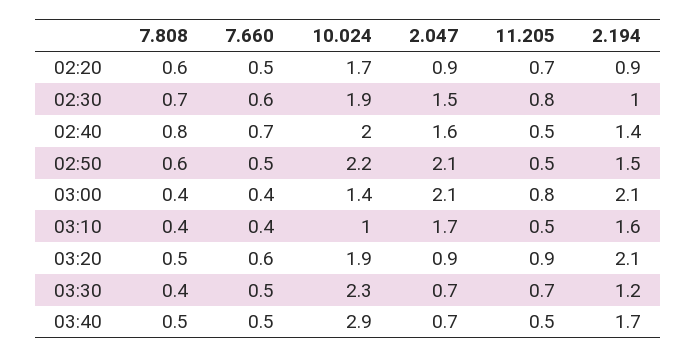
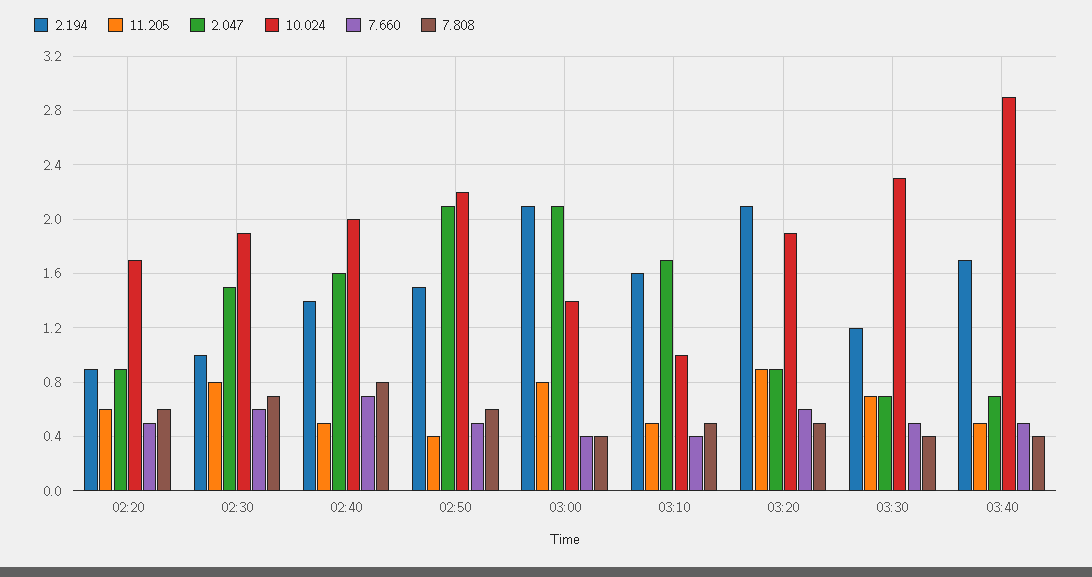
11.205, 02:20: 0.7 -> 0.6
11.205, 02:50: 0.5 -> 0.4
7.808, 03:10: 0.4 -> 0.5
7.808, 03:40: 0.5 -> 0.4

